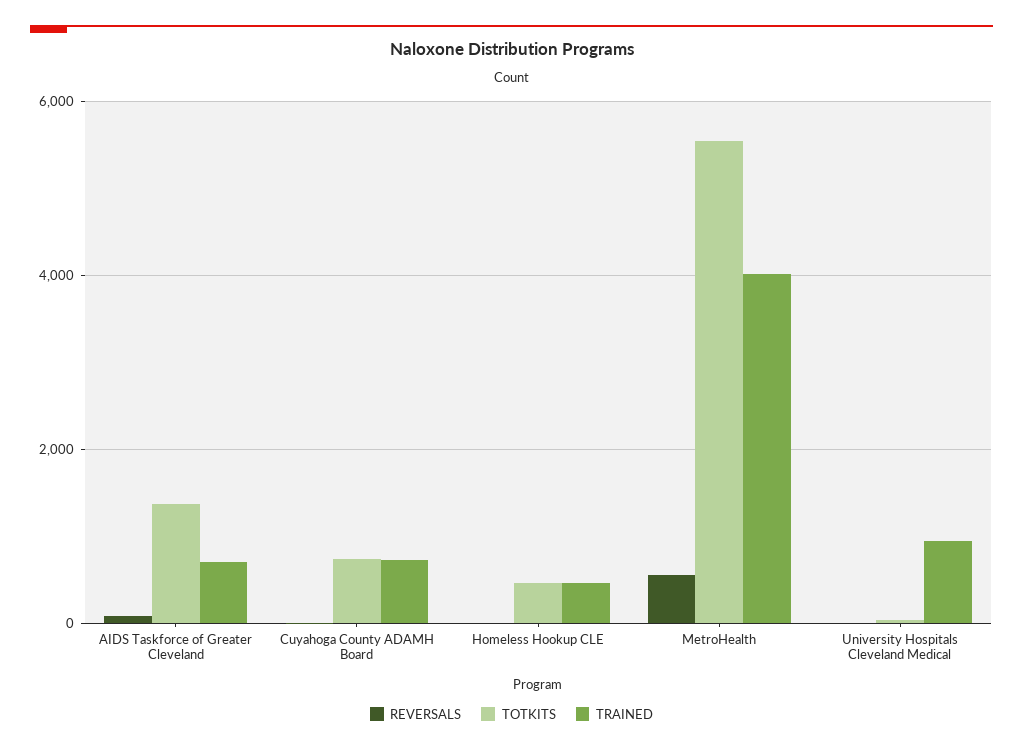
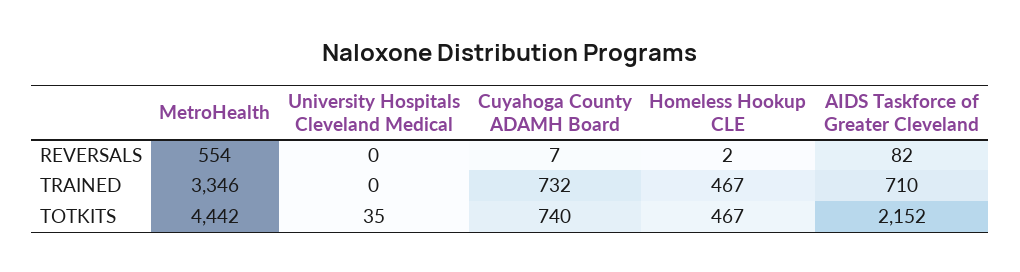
TOTKITS, AIDS Taskforce of Greater Cleveland: 1400 -> 2152
TOTKITS, MetroHealth: 5600 -> 4442
TRAINED, MetroHealth: 4000 -> 3346
TRAINED, University Hospitals Cleveland Medical: 1000 -> 0

